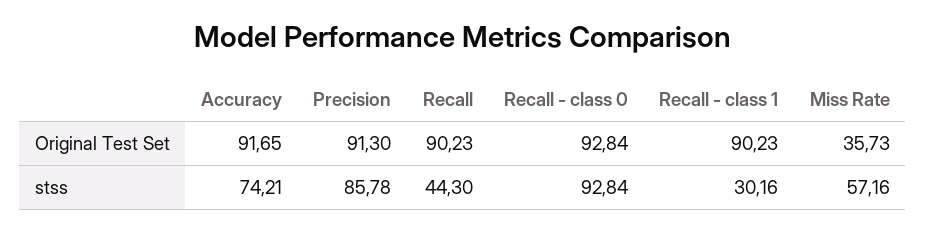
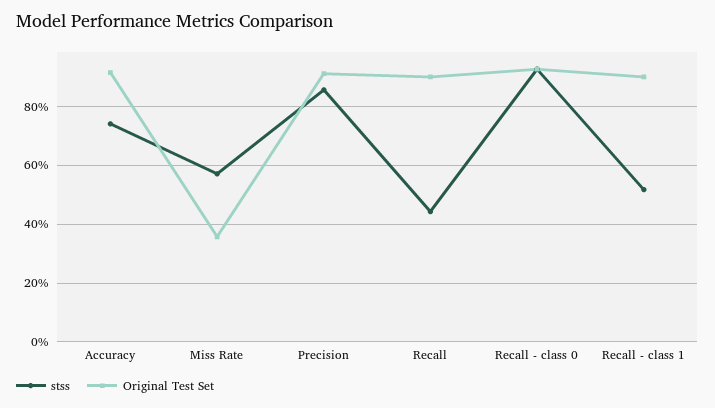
stss, Recall - class 1: 30.16 -> 52.5

